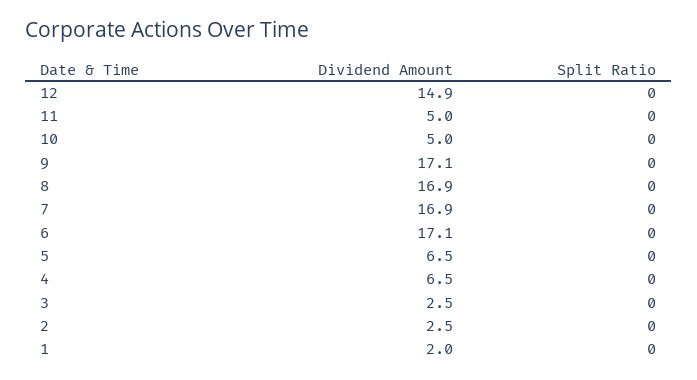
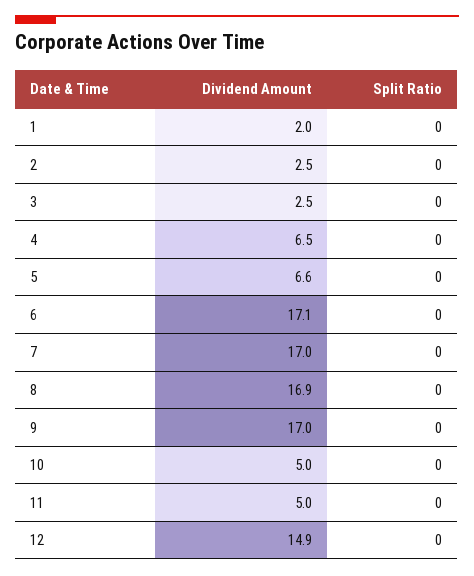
Dividend Amount, 9: 17.1 -> 17
Dividend Amount, 7: 16.9 -> 17
Dividend Amount, 5: 6.5 -> 6.6

